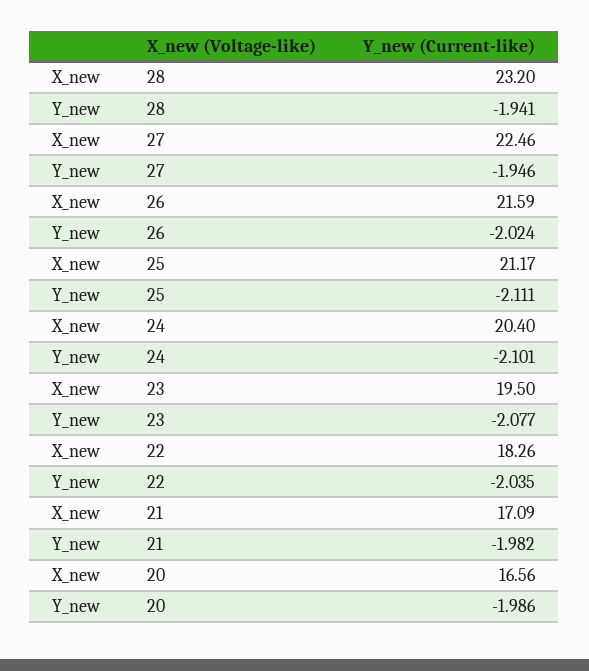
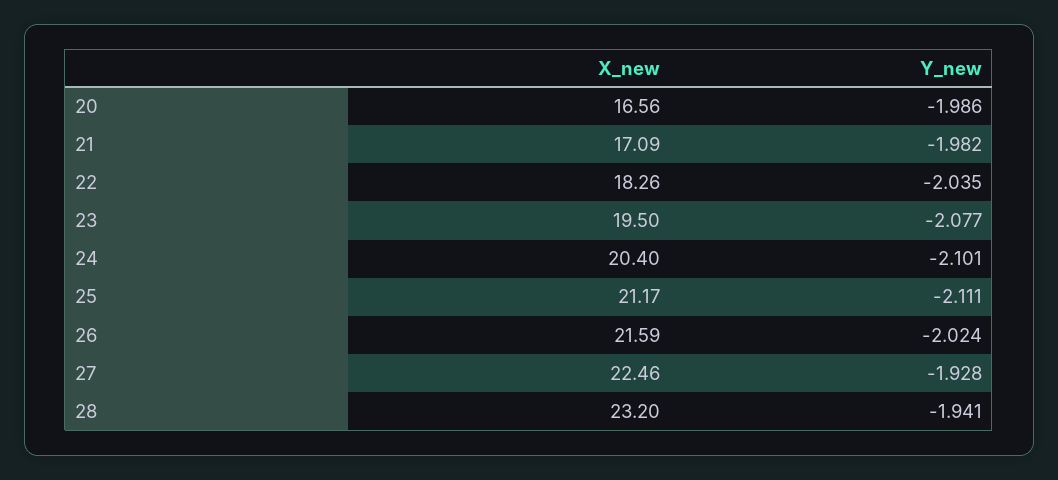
Y_new, 27: -1.946 -> -1.928

